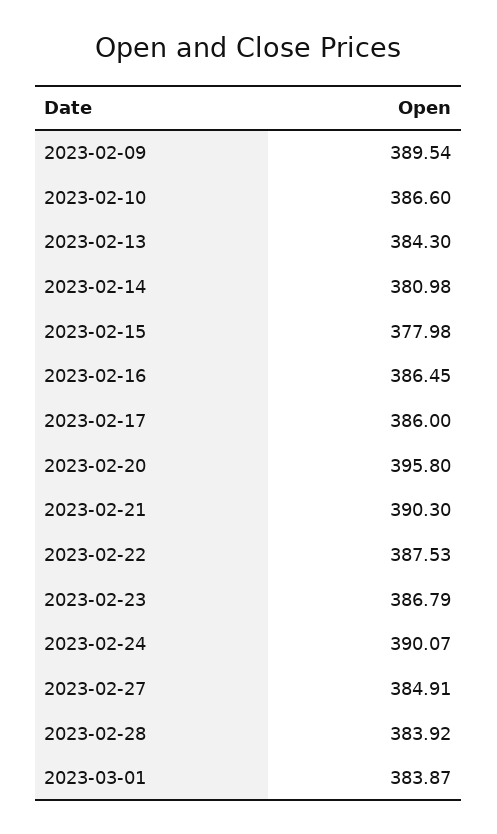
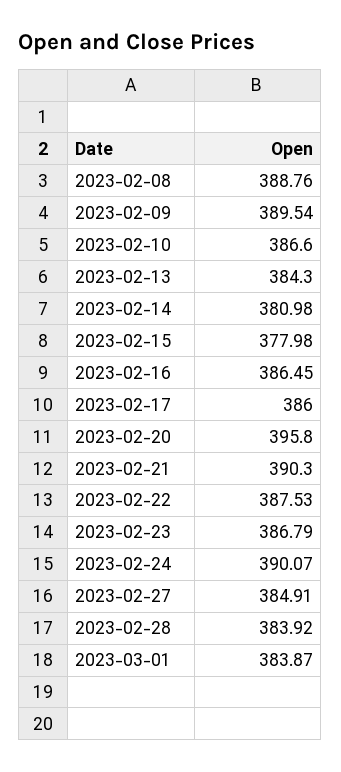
2023-02-08: none -> 388.76

